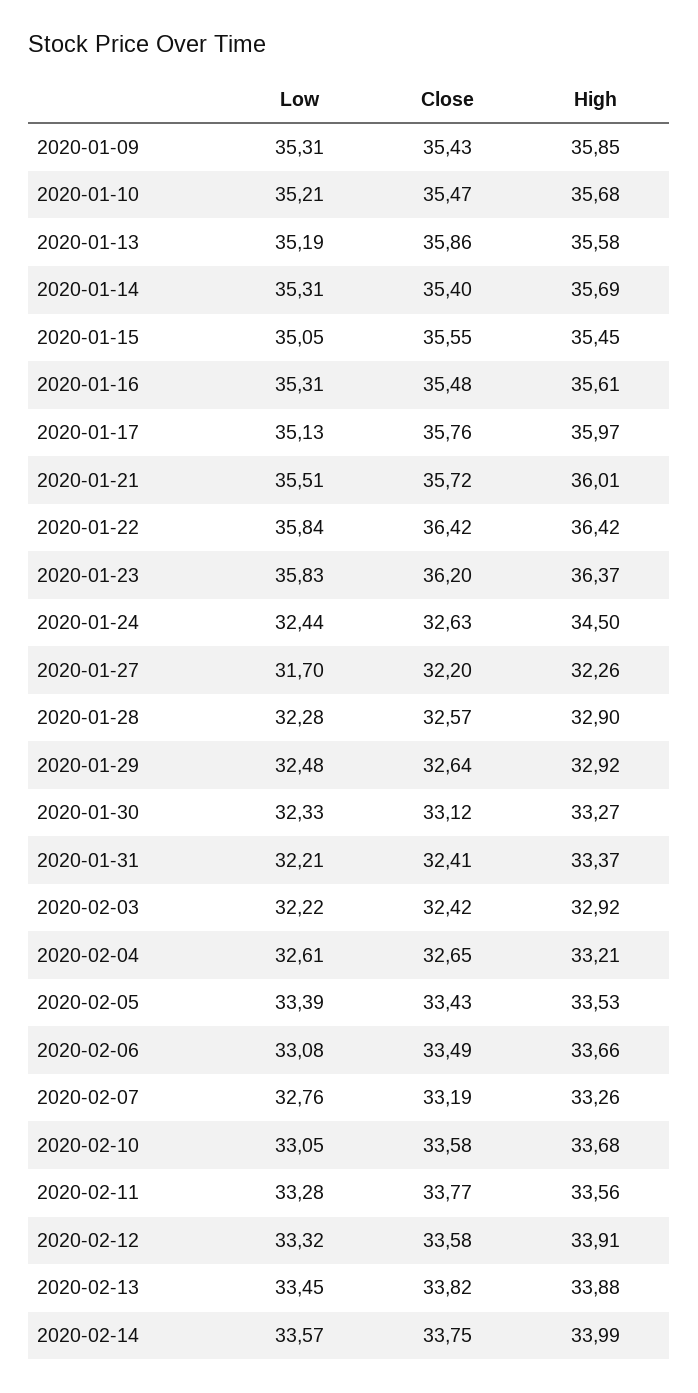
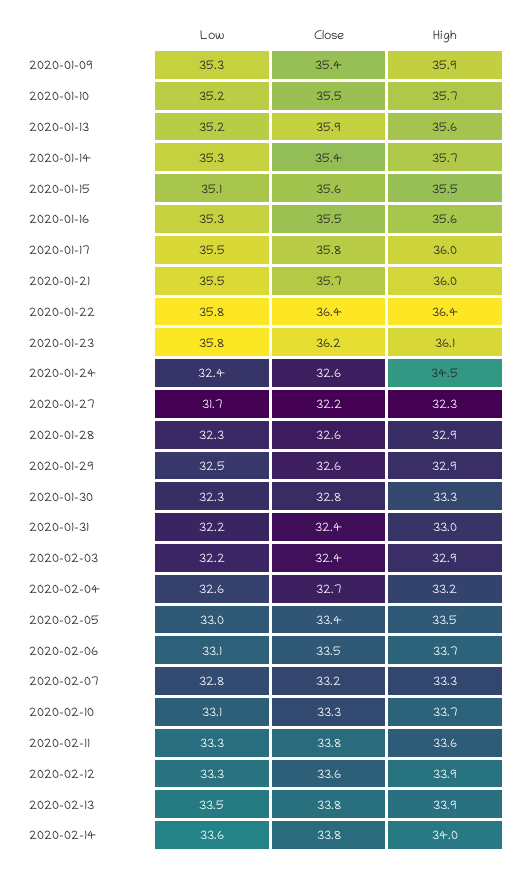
Low, 2020-01-17: 35.13 -> 35.5
High, 2020-01-23: 36.37 -> 36.1
Close, 2020-01-30: 33.12 -> 32.8
High, 2020-01-31: 33.37 -> 33
Low, 2020-02-05: 33.39 -> 33
Close, 2020-02-10: 33.58 -> 33.3

